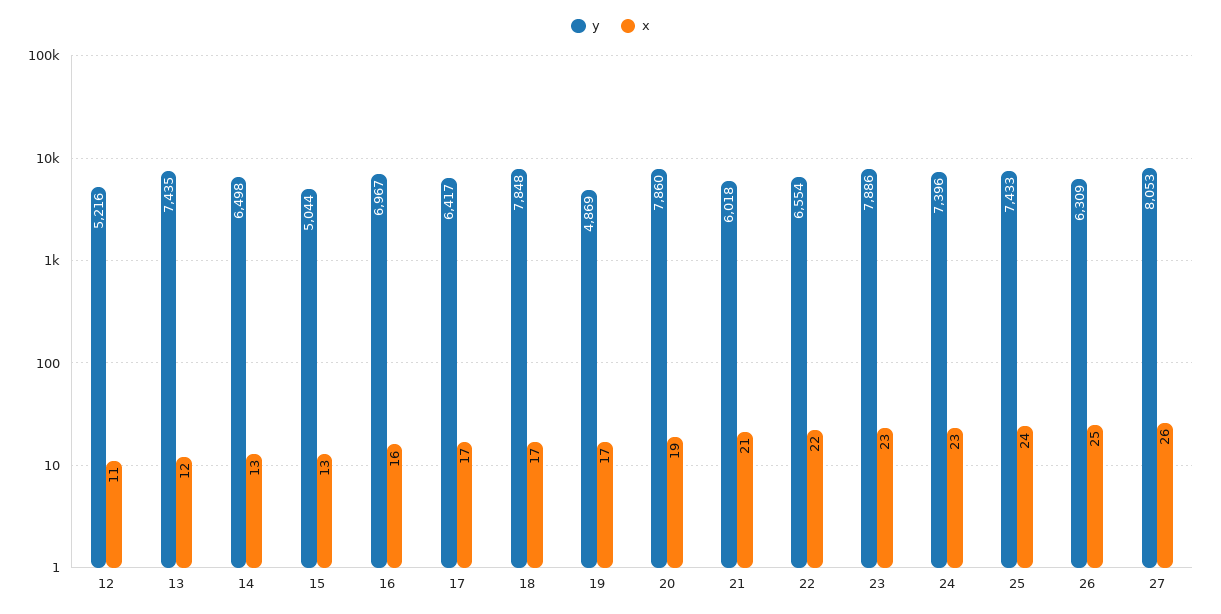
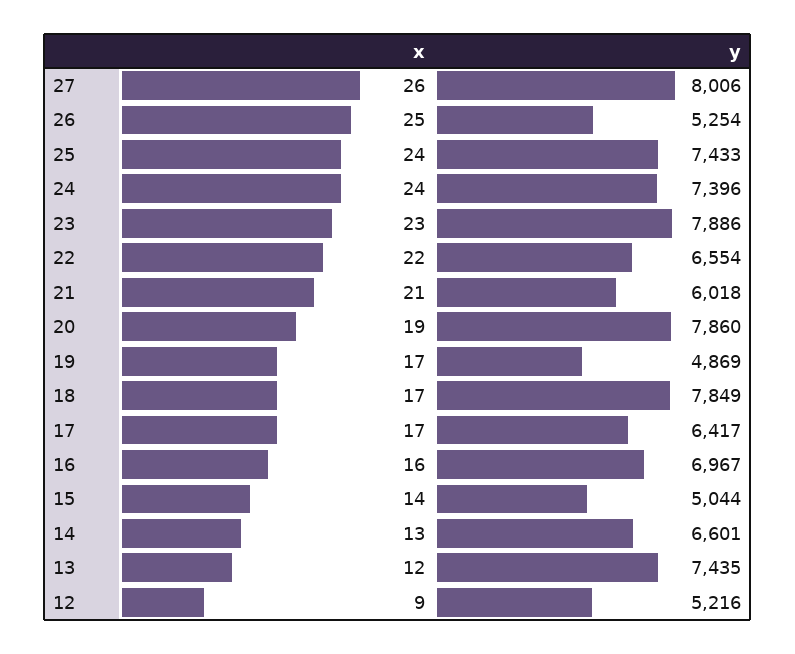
x, 12: 11 -> 9
y, 14: 6498 -> 6601
x, 15: 13 -> 14
y, 18: 7848 -> 7849
x, 24: 23 -> 24
y, 26: 6309 -> 5254
y, 27: 8053 -> 8006

